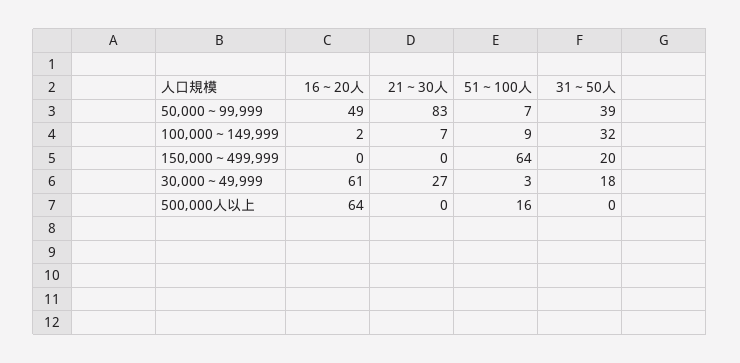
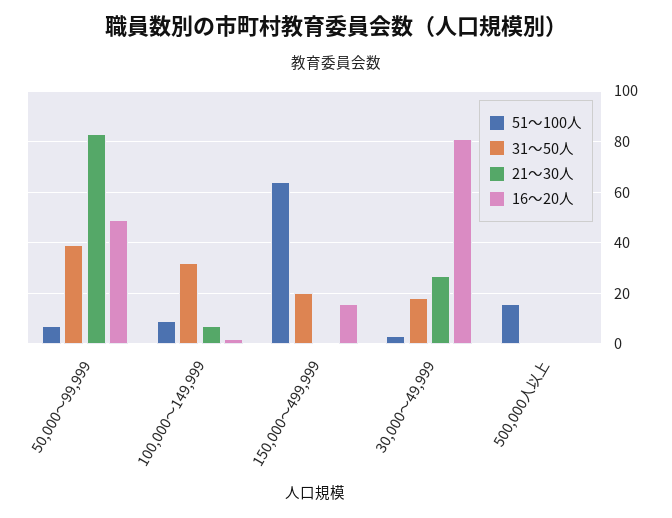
16～20人, 150,000～499,999: 0 -> 15
16～20人, 30,000～49,999: 61 -> 80
16～20人, 500,000人以上: 64 -> 0

